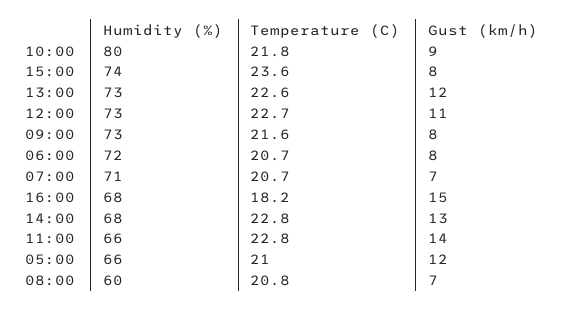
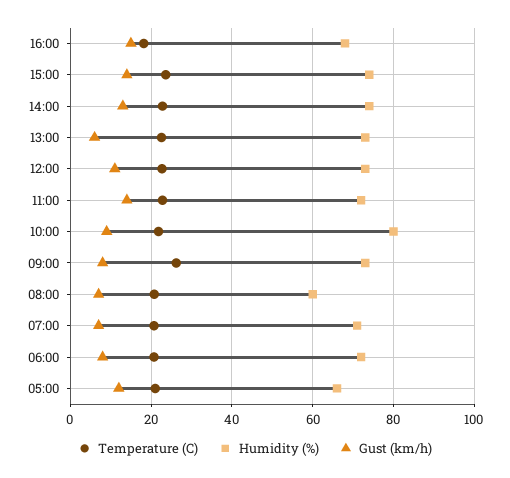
Gust (km/h), 15:00: 8 -> 14
Gust (km/h), 13:00: 12 -> 6
Temperature (C), 09:00: 21.6 -> 26
Humidity (%), 14:00: 68 -> 74
Humidity (%), 11:00: 66 -> 72

